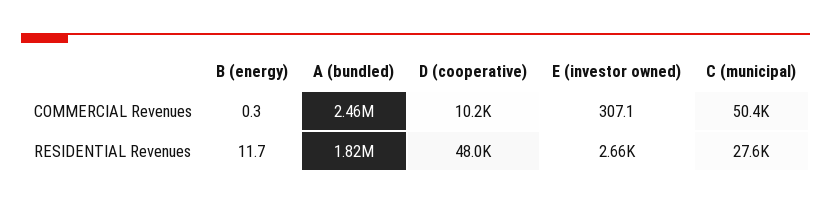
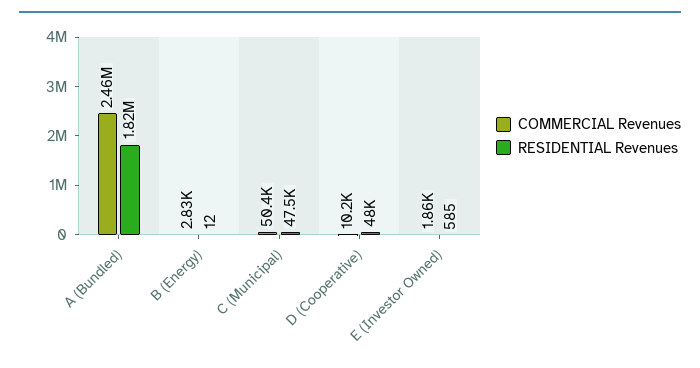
COMMERCIAL Revenues, B (energy): 0.3 -> 2830
COMMERCIAL Revenues, E (investor owned): 307.1 -> 1860
RESIDENTIAL Revenues, E (investor owned): 2660 -> 585
RESIDENTIAL Revenues, C (municipal): 27600 -> 47500

